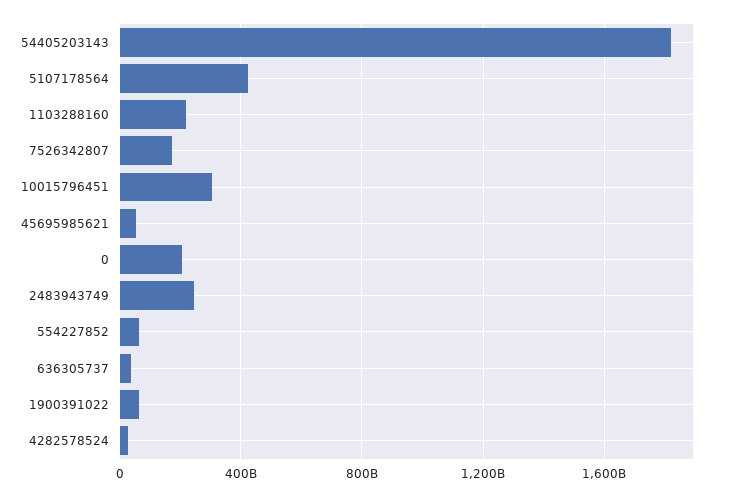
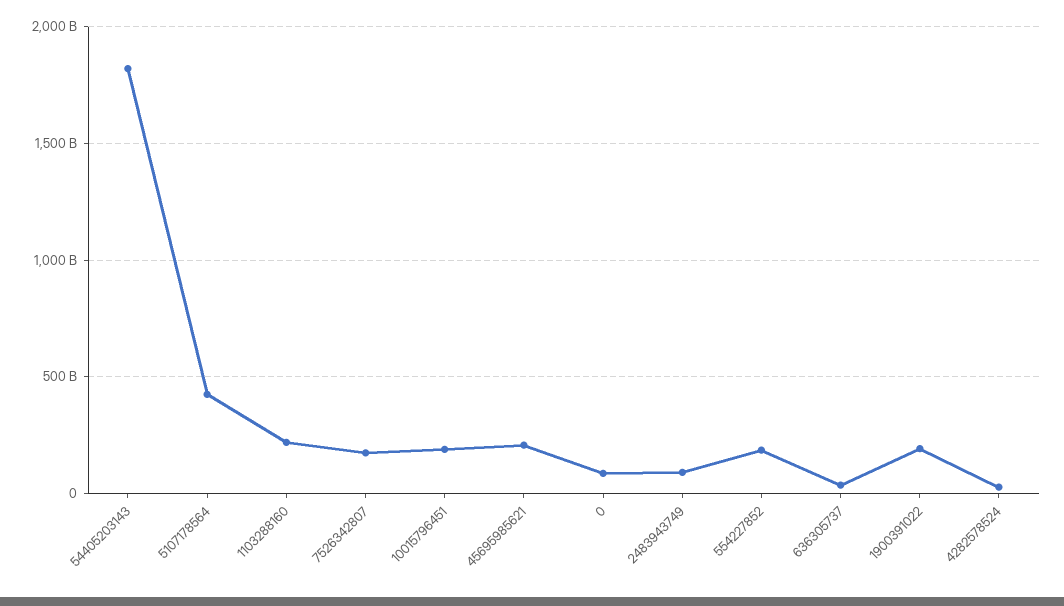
10015796451: 300000000000 -> 200000000000
45695985621: 50000000000 -> 200000000000
0: 200000000000 -> 100000000000
2483943749: 250000000000 -> 100000000000
554227852: 50000000000 -> 200000000000
1900391022: 50000000000 -> 200000000000

